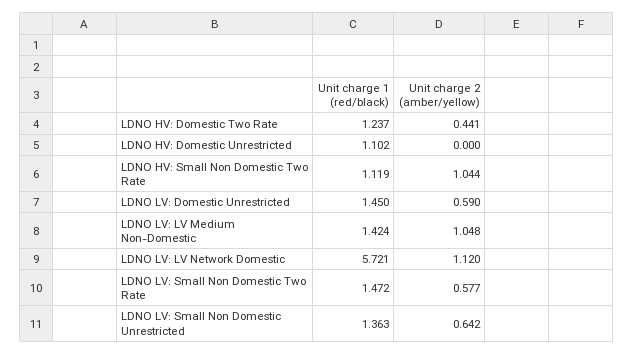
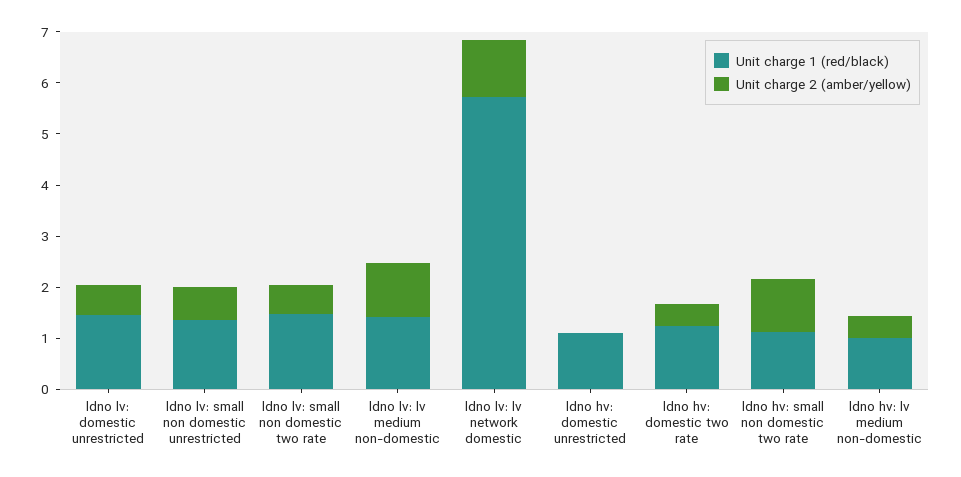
Unit charge 1 (red/black), ldno hv: lv medium non-domestic: none -> 1
Unit charge 2 (amber/yellow), ldno hv: lv medium non-domestic: none -> 0.4

